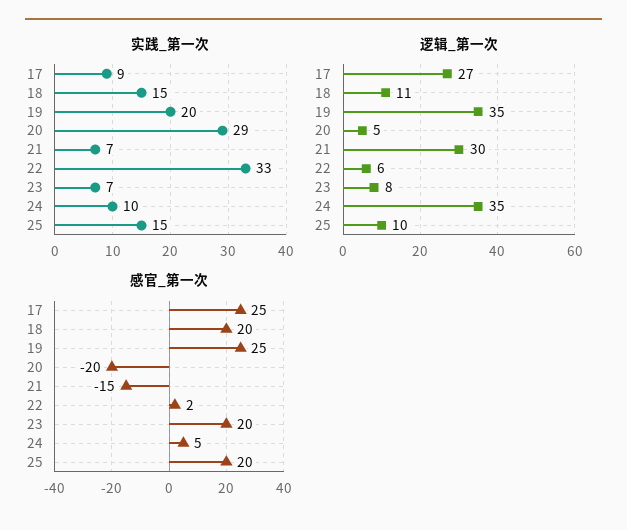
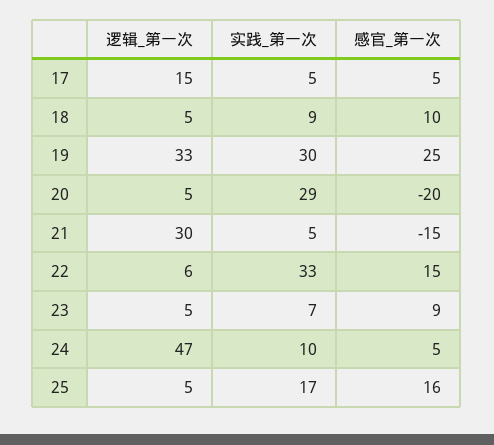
实践_第一次, 17: 9 -> 5
实践_第一次, 18: 15 -> 9
实践_第一次, 19: 20 -> 30
实践_第一次, 21: 7 -> 5
实践_第一次, 25: 15 -> 17
逻辑_第一次, 17: 27 -> 15
逻辑_第一次, 18: 11 -> 5
逻辑_第一次, 19: 35 -> 33
逻辑_第一次, 23: 8 -> 5
逻辑_第一次, 24: 35 -> 47
逻辑_第一次, 25: 10 -> 5
感官_第一次, 17: 25 -> 5
感官_第一次, 18: 20 -> 10
感官_第一次, 22: 2 -> 15
感官_第一次, 23: 20 -> 9
感官_第一次, 25: 20 -> 16

